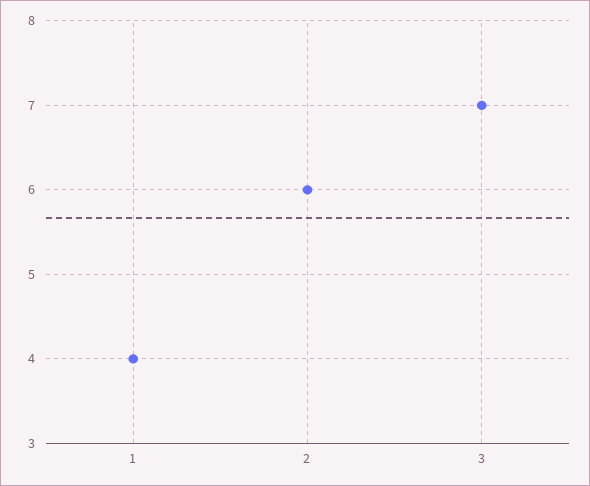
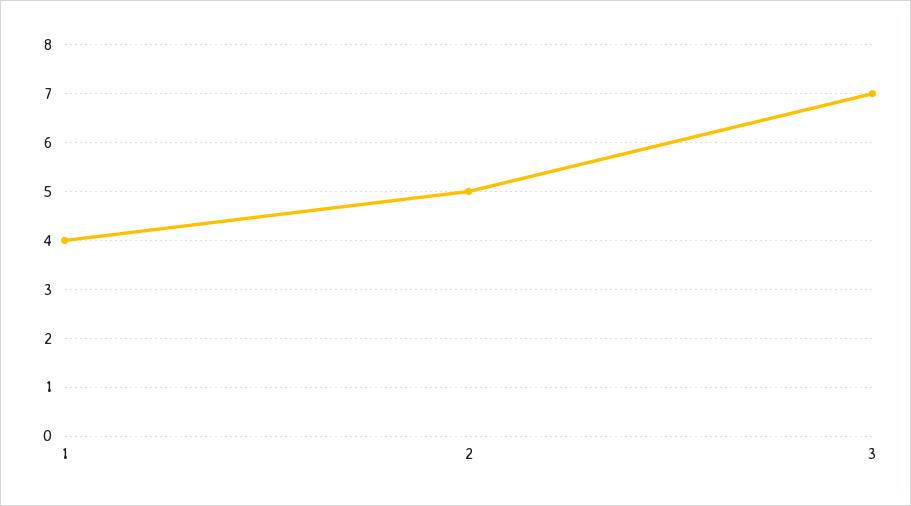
2: 6 -> 5

